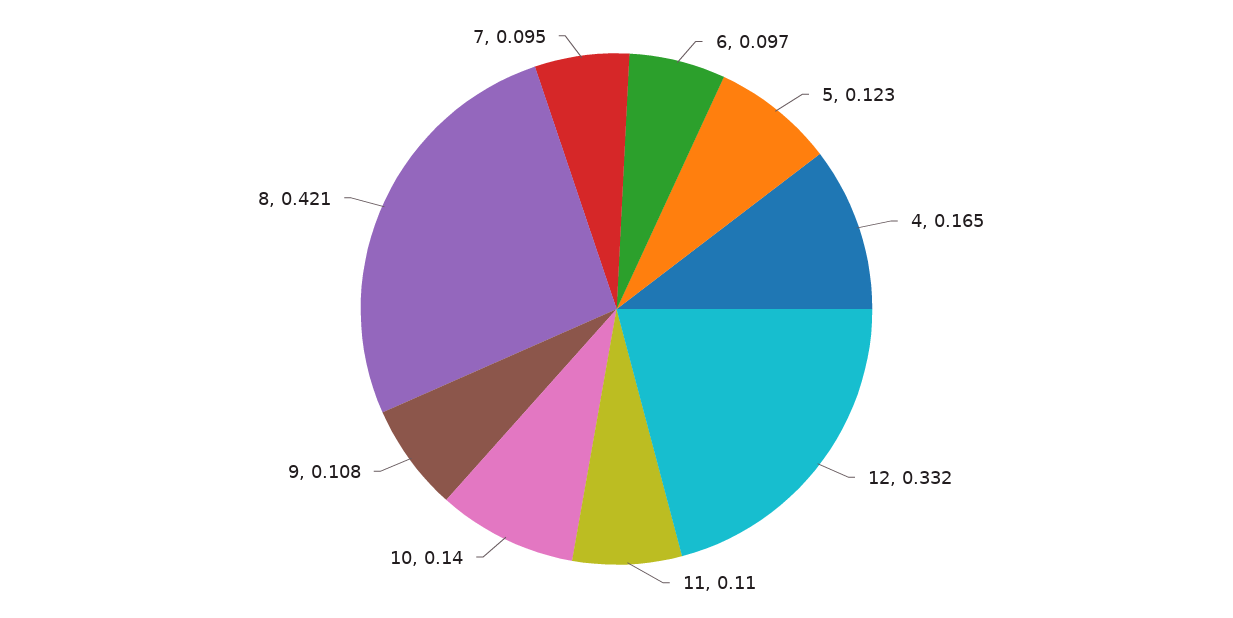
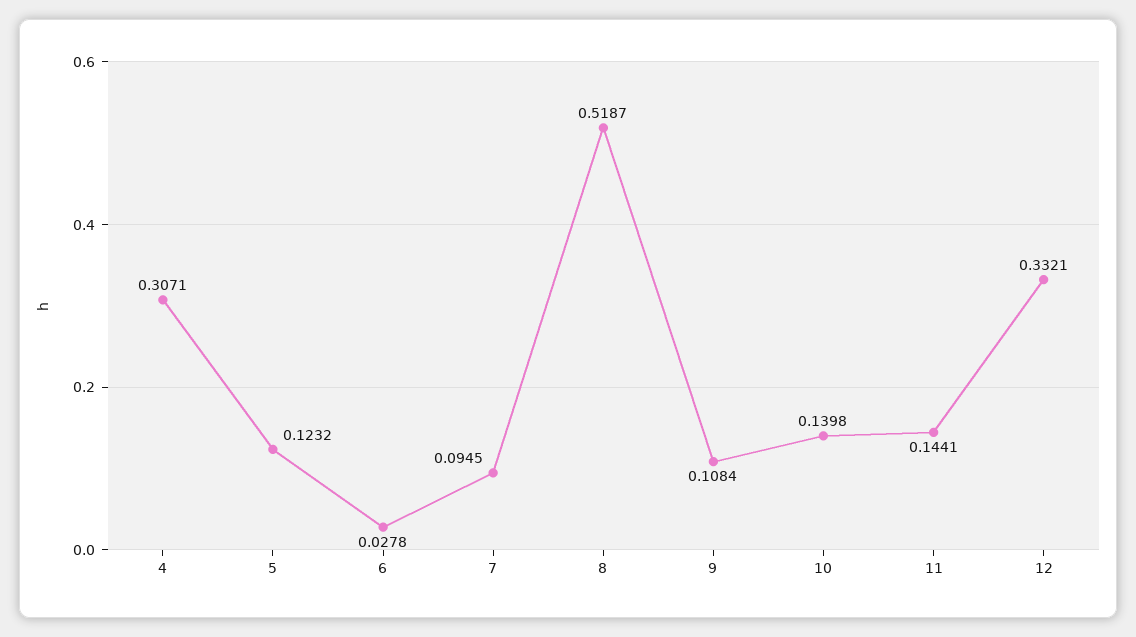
6: 0.097 -> 0.0278
4: 0.165 -> 0.3071
11: 0.11 -> 0.1441
8: 0.421 -> 0.5187

